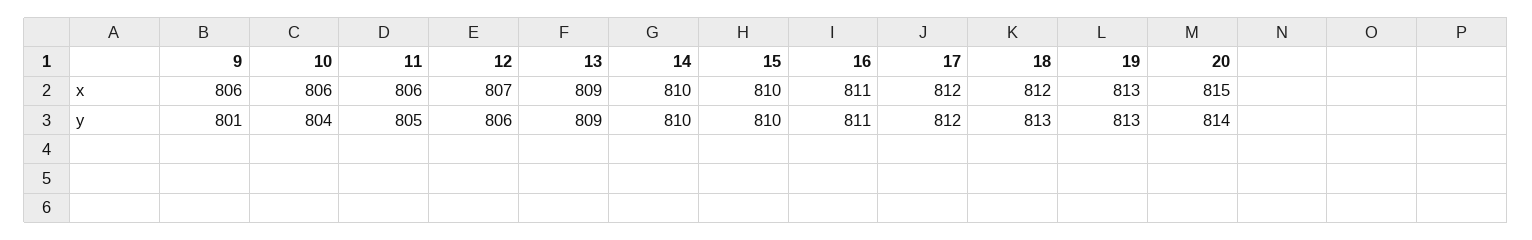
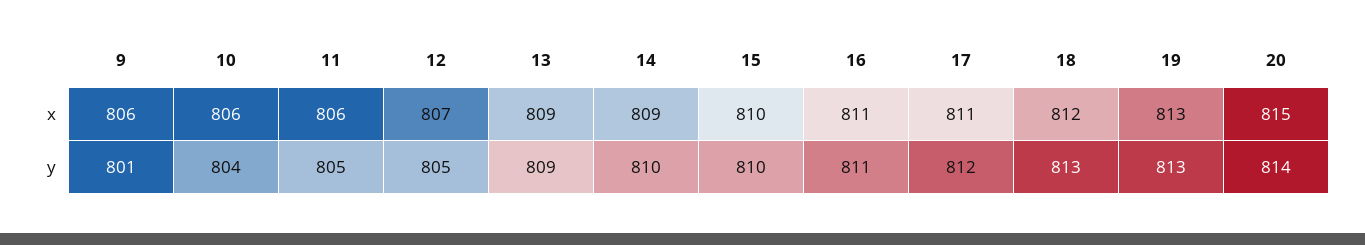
14, x: 810 -> 809
17, x: 812 -> 811
12, y: 806 -> 805

